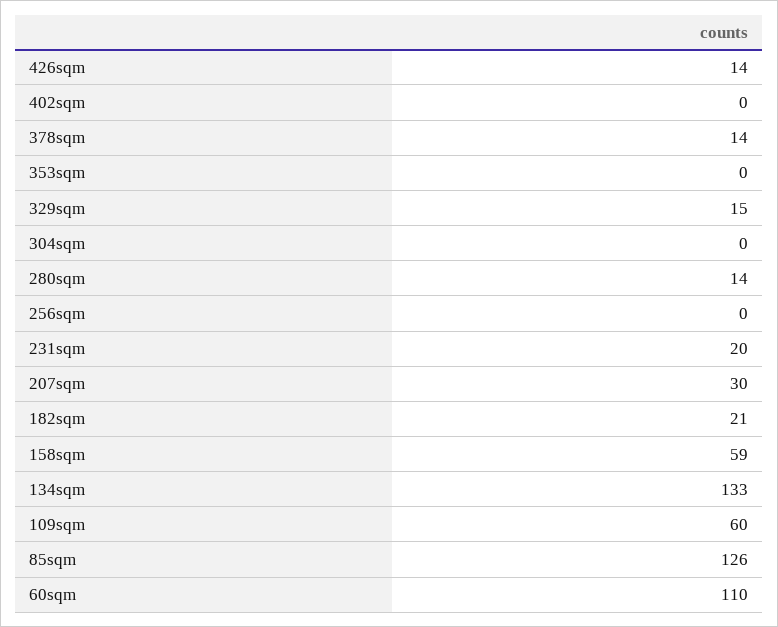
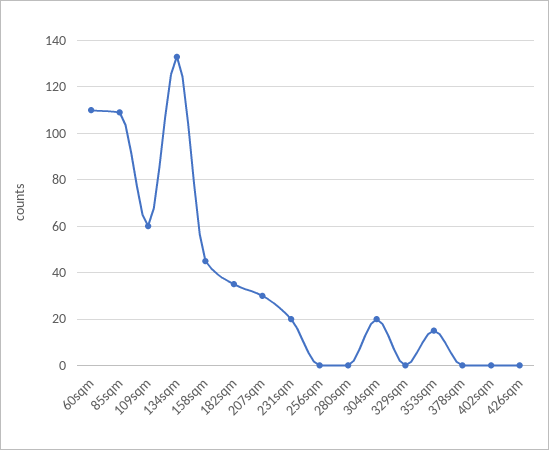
426sqm: 14 -> 0
378sqm: 14 -> 0
353sqm: 0 -> 15
329sqm: 15 -> 0
304sqm: 0 -> 20
280sqm: 14 -> 0
182sqm: 21 -> 35
158sqm: 59 -> 45
85sqm: 126 -> 110

